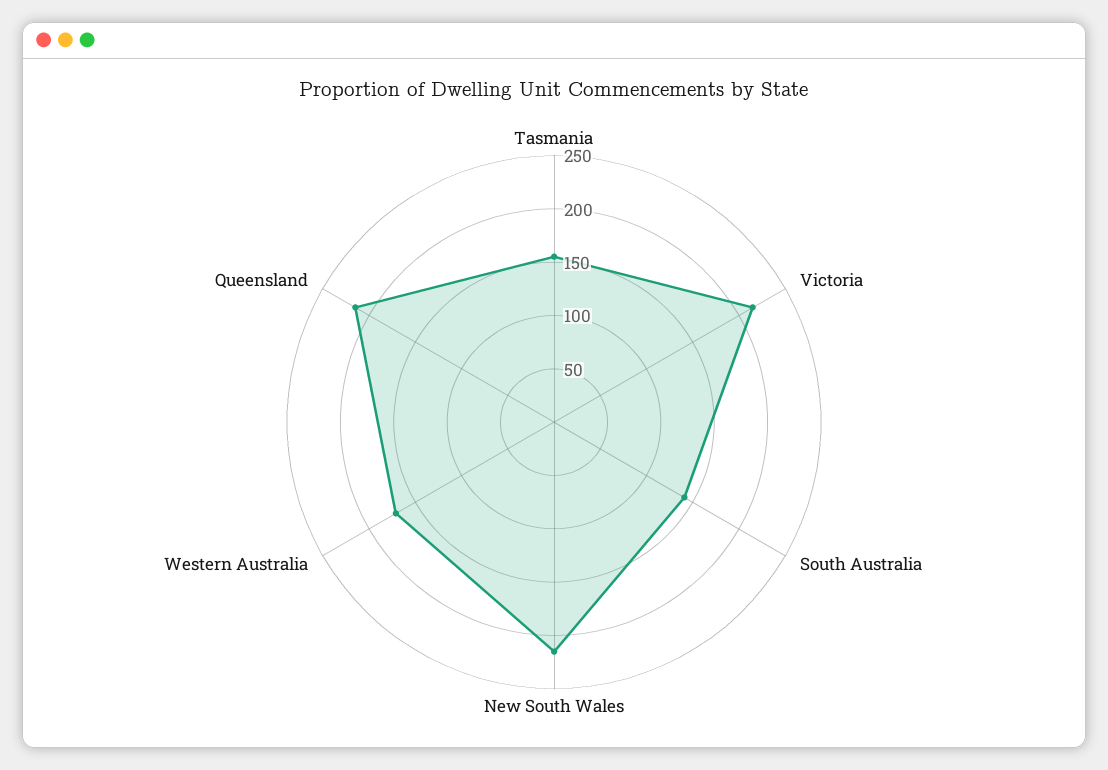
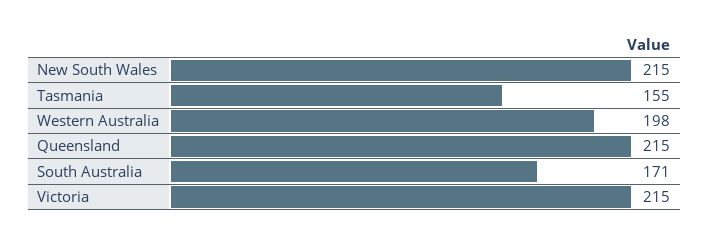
South Australia: 140 -> 171
Western Australia: 170 -> 198

